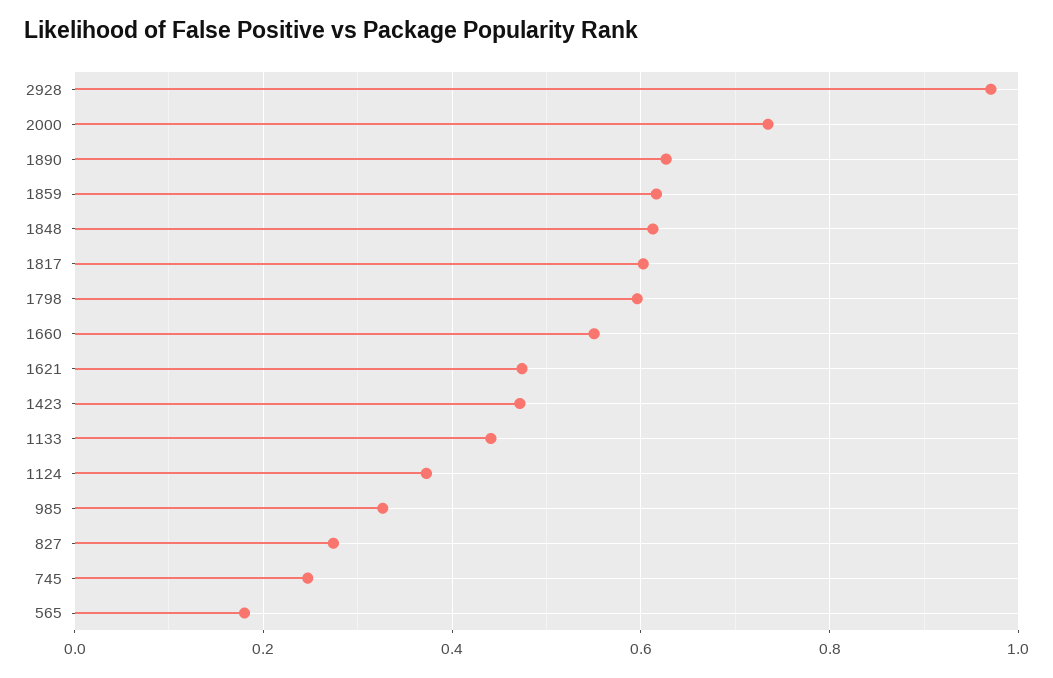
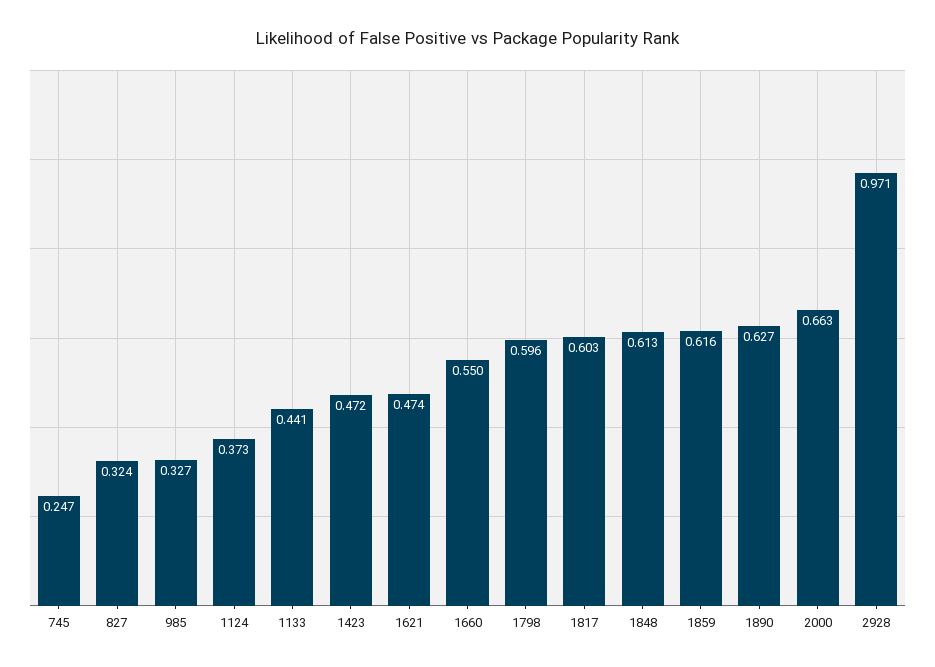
2000: 0.74 -> 0.663
827: 0.28 -> 0.324
565: 0.18 -> none

